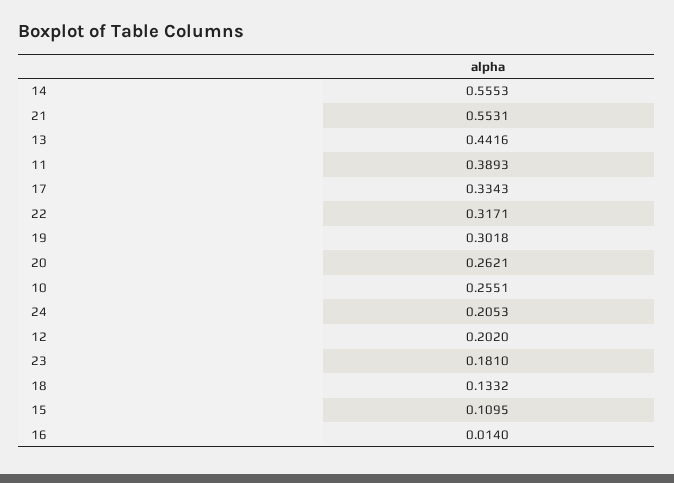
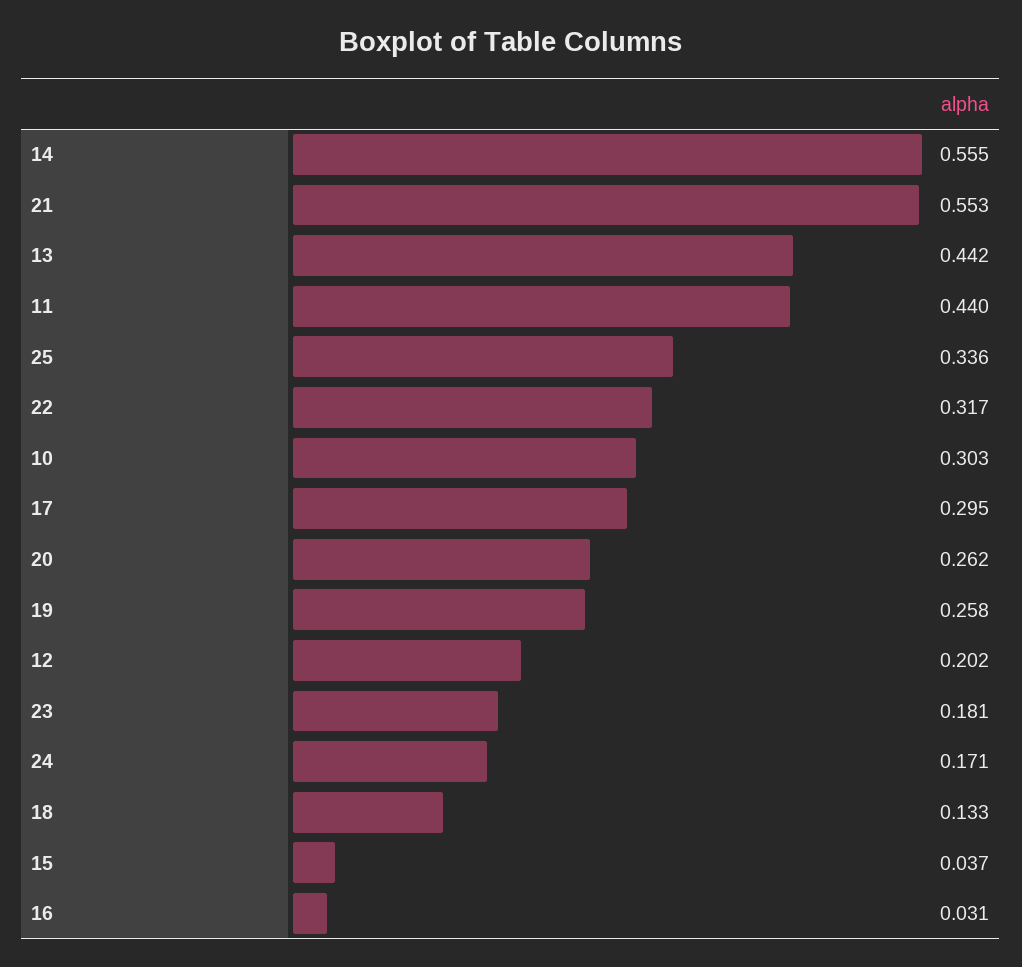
11: 0.3893 -> 0.44
17: 0.3343 -> 0.295
19: 0.3018 -> 0.258
10: 0.2551 -> 0.303
24: 0.2053 -> 0.171
15: 0.1095 -> 0.037
16: 0.014 -> 0.031
25: none -> 0.336

